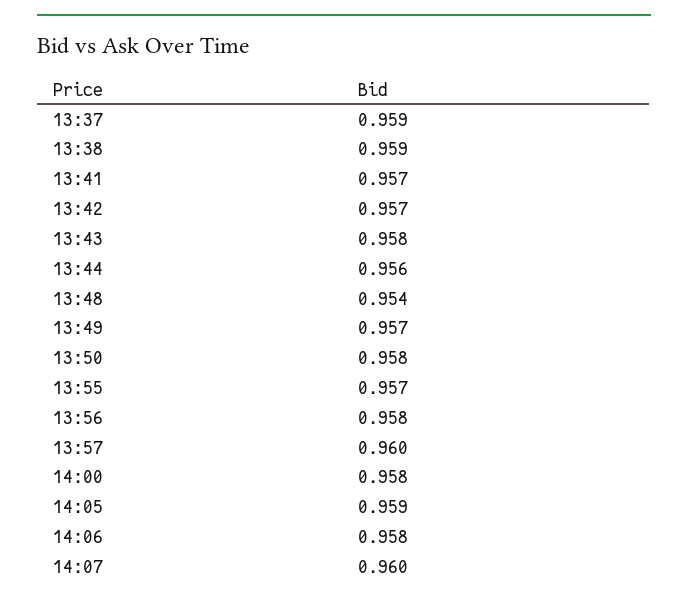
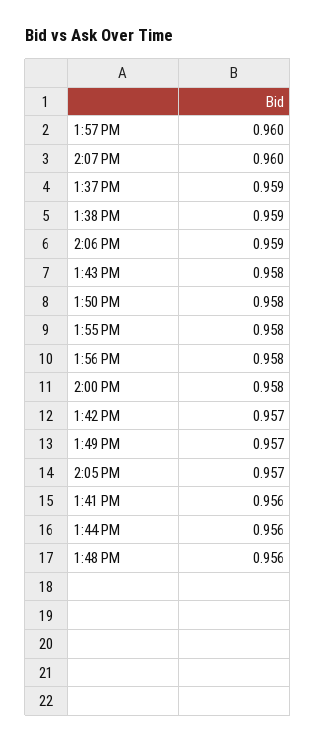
13:41: 0.957 -> 0.956
13:48: 0.954 -> 0.956
13:55: 0.957 -> 0.958
14:05: 0.959 -> 0.957
14:06: 0.958 -> 0.959

